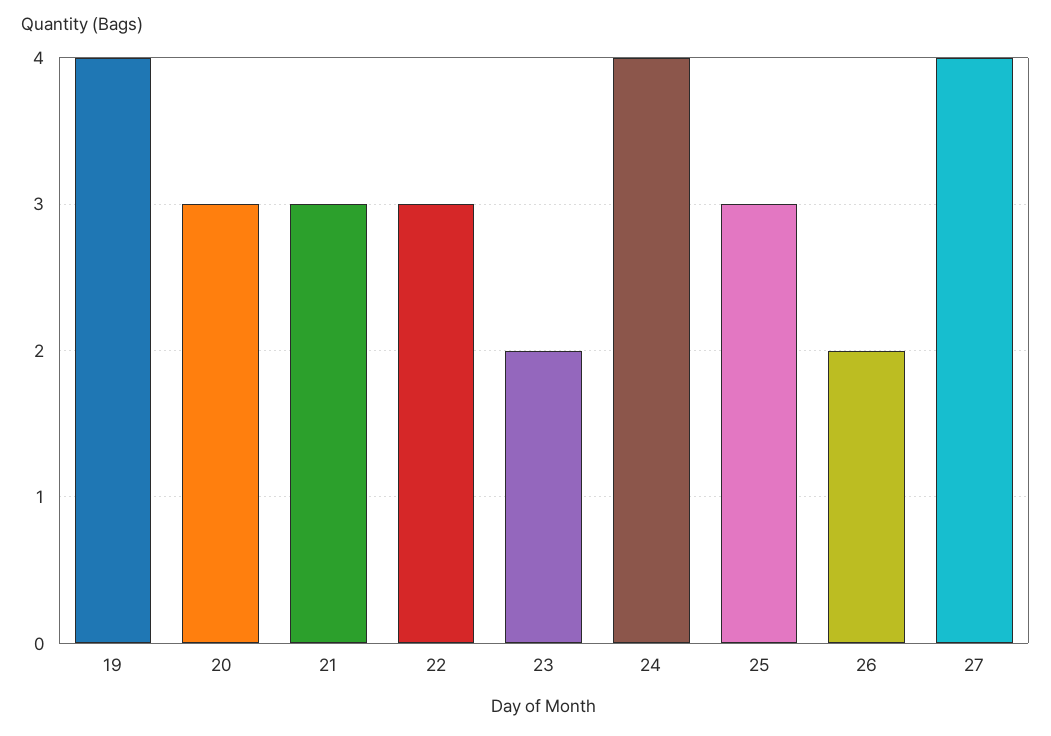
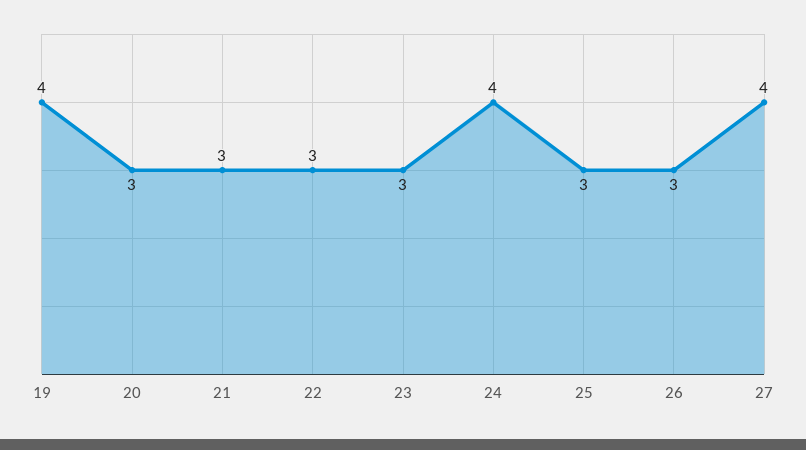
23: 2 -> 3
26: 2 -> 3

